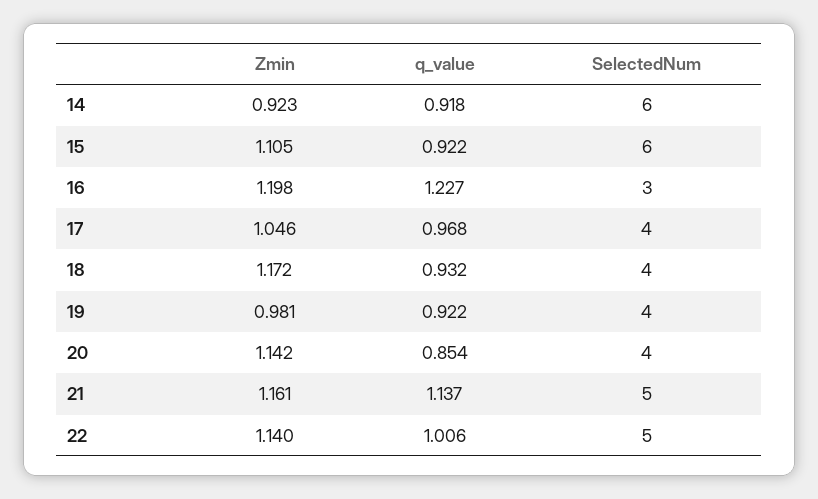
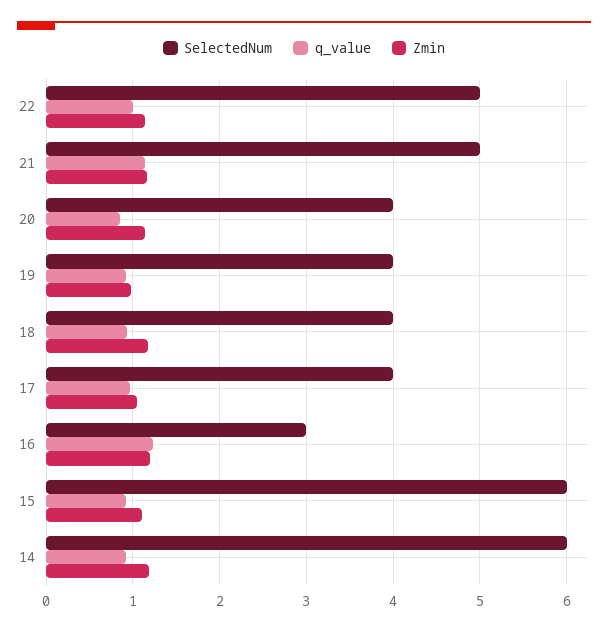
Zmin, 14: 0.923 -> 1.2

